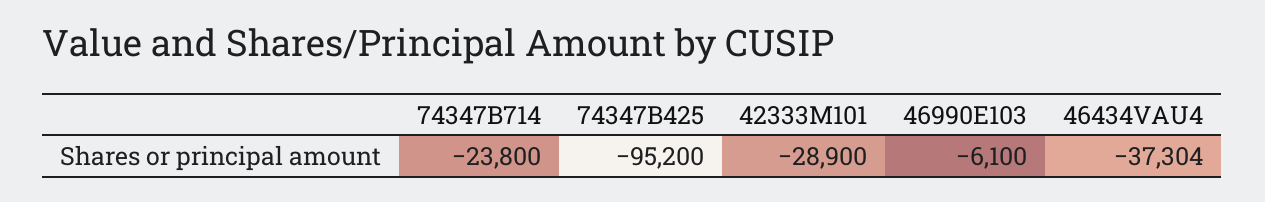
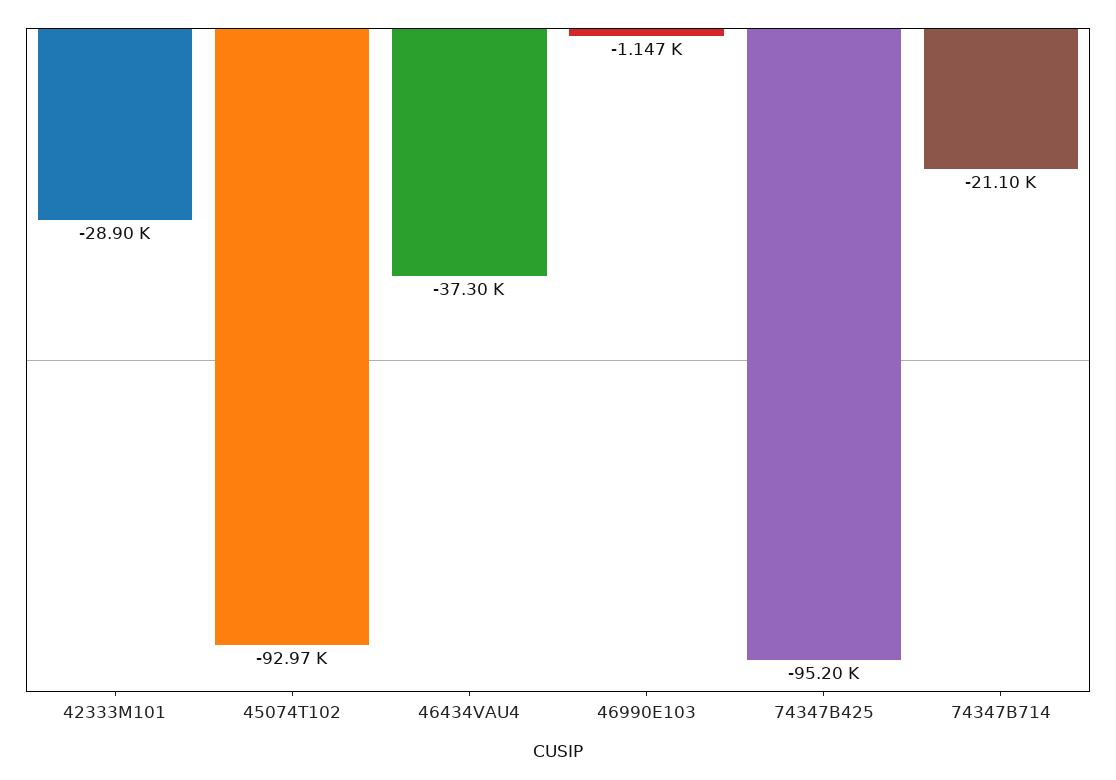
74347B714: -23800 -> -21100
46990E103: -6100 -> -1147
45074T102: none -> -92970

